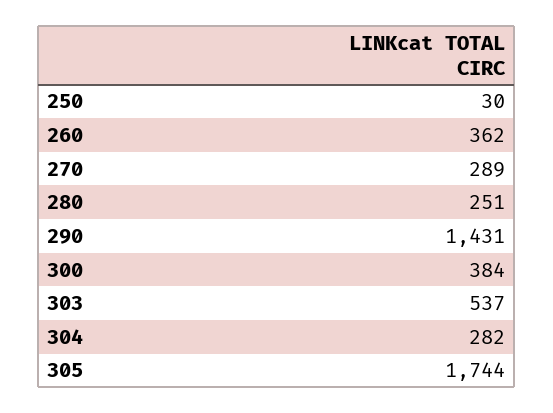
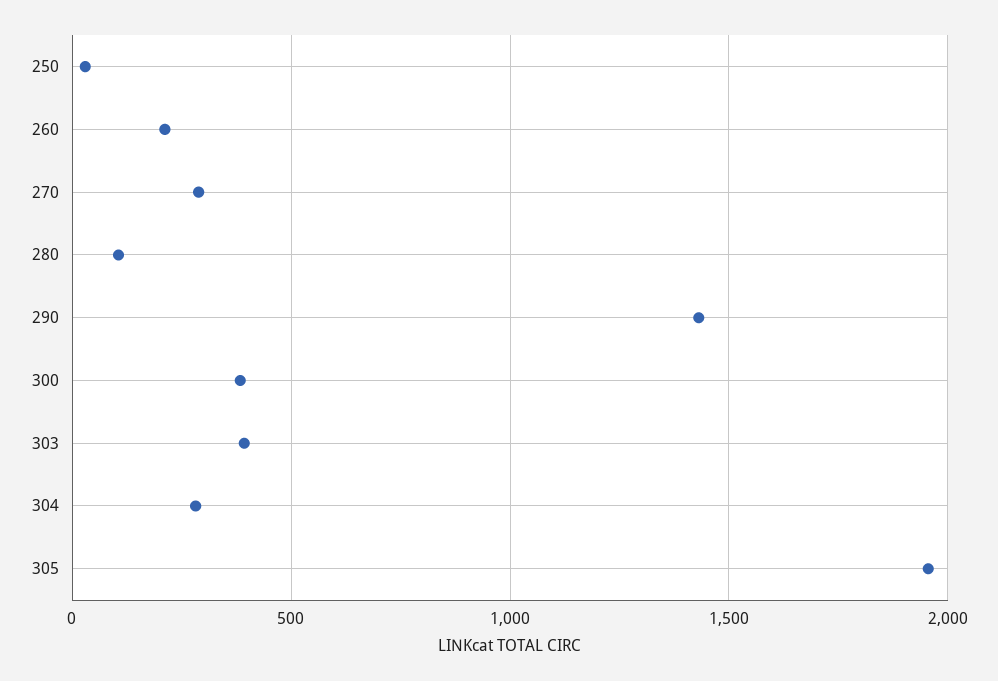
260: 362 -> 200
280: 251 -> 100
303: 537 -> 400
305: 1744 -> 1950

